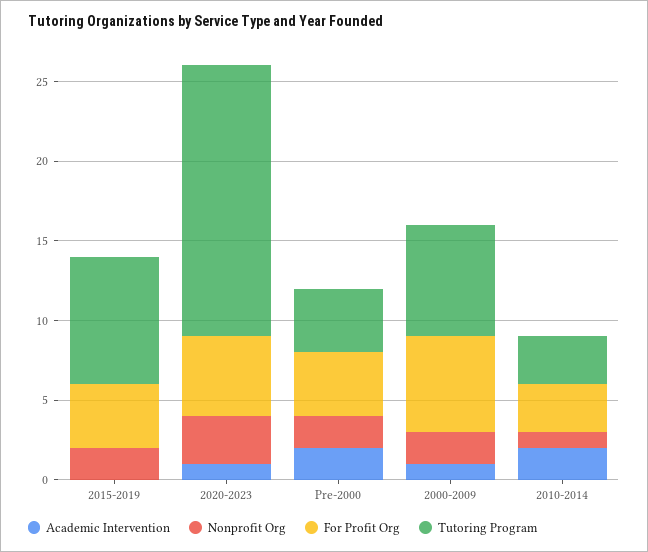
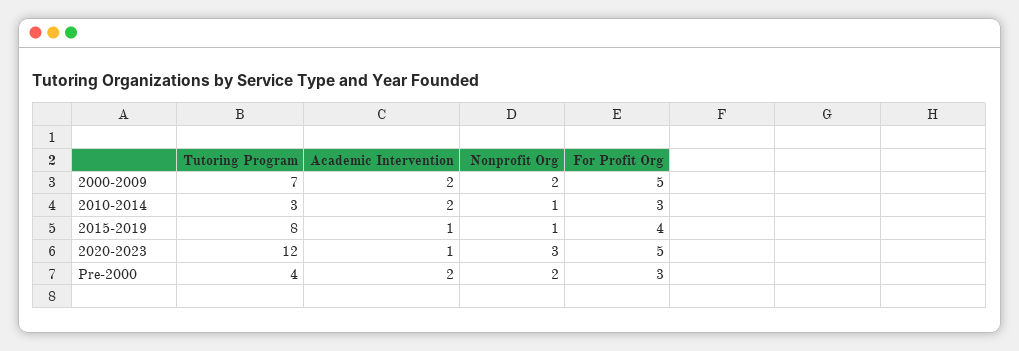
Academic Intervention, 2015-2019: 0 -> 1
Nonprofit Org, 2015-2019: 2 -> 1
Tutoring Program, 2020-2023: 17 -> 12
For Profit Org, Pre-2000: 4 -> 3
Academic Intervention, 2000-2009: 1 -> 2
For Profit Org, 2000-2009: 6 -> 5

